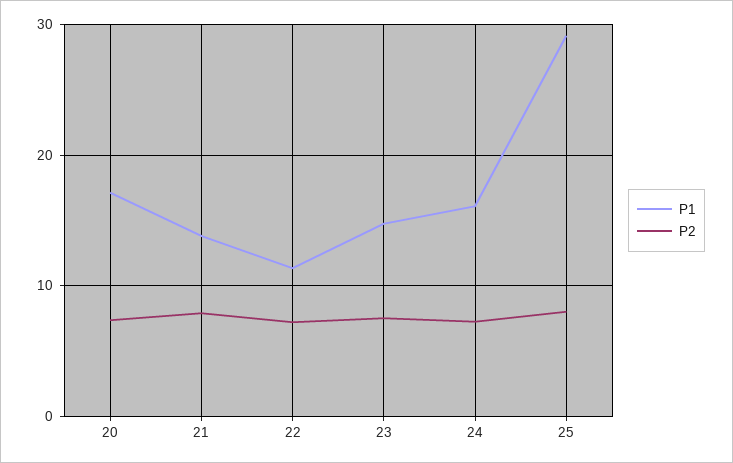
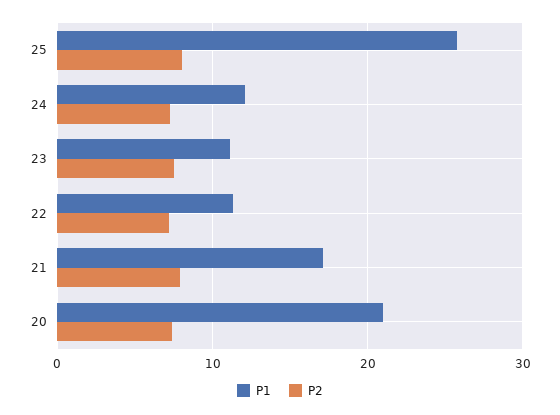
P1, 20: 17 -> 21
P1, 21: 14 -> 17
P1, 23: 15 -> 11
P1, 24: 16 -> 12
P1, 25: 29 -> 26

